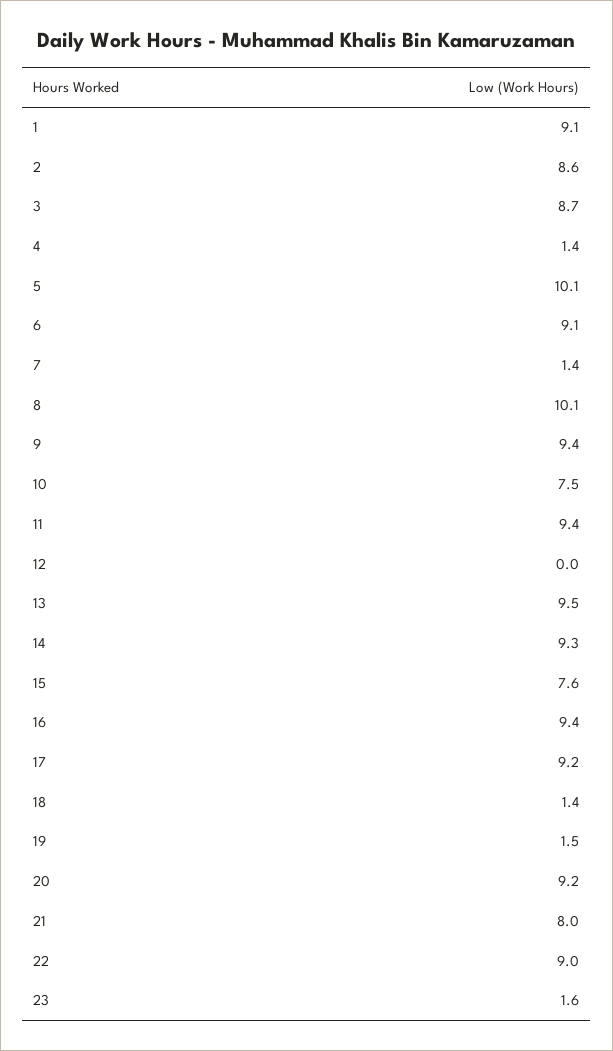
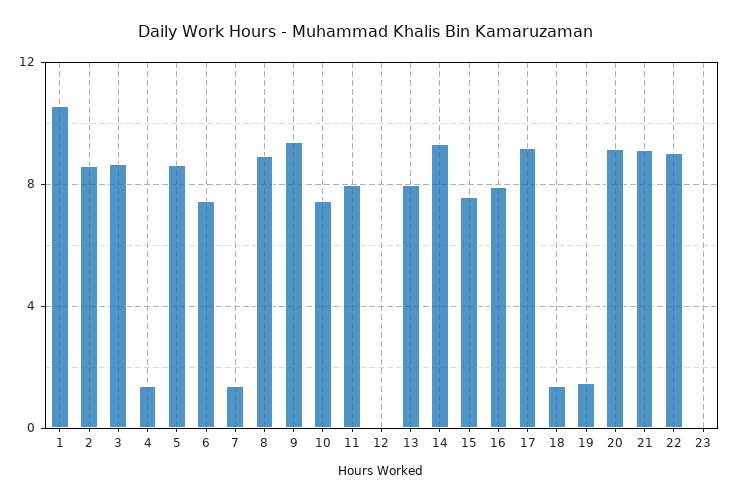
1: 9.1 -> 10.5
5: 10.1 -> 8.5
6: 9.1 -> 7.5
8: 10.1 -> 9
11: 9.4 -> 8
13: 9.5 -> 8
16: 9.4 -> 8
21: 8 -> 9
23: 1.6 -> 0

